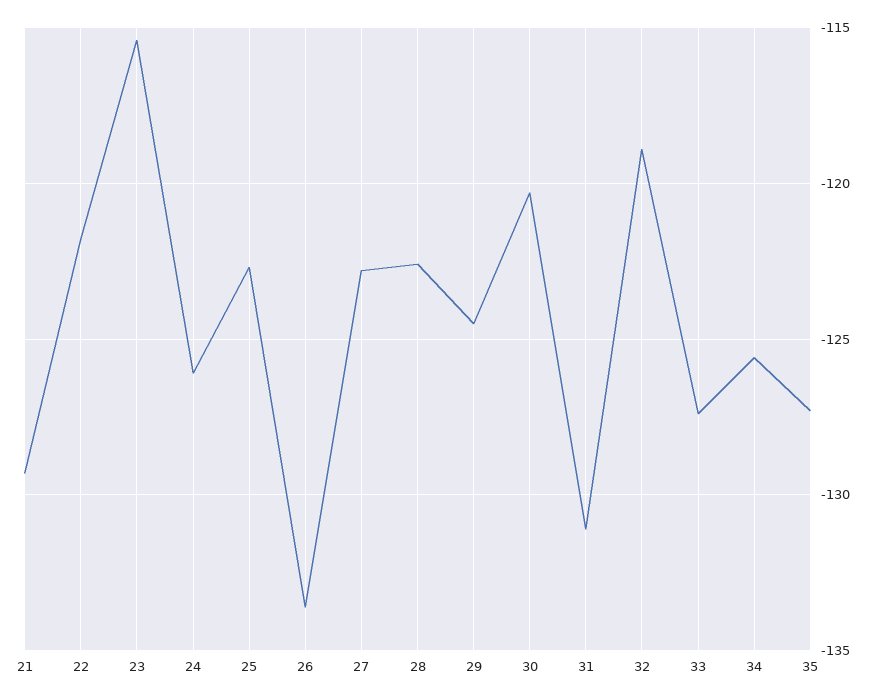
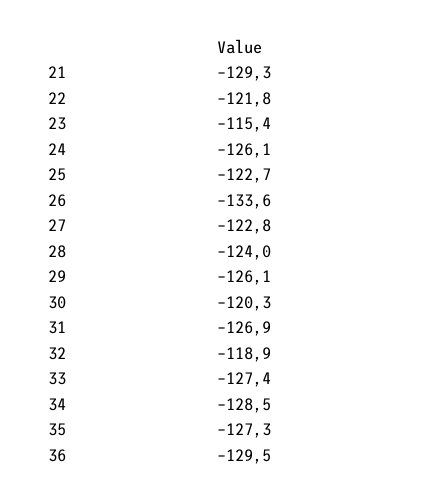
28: -122.5 -> -124
29: -124.5 -> -126.1
31: -131 -> -126.9
34: -125.5 -> -128.5
36: none -> -129.5

